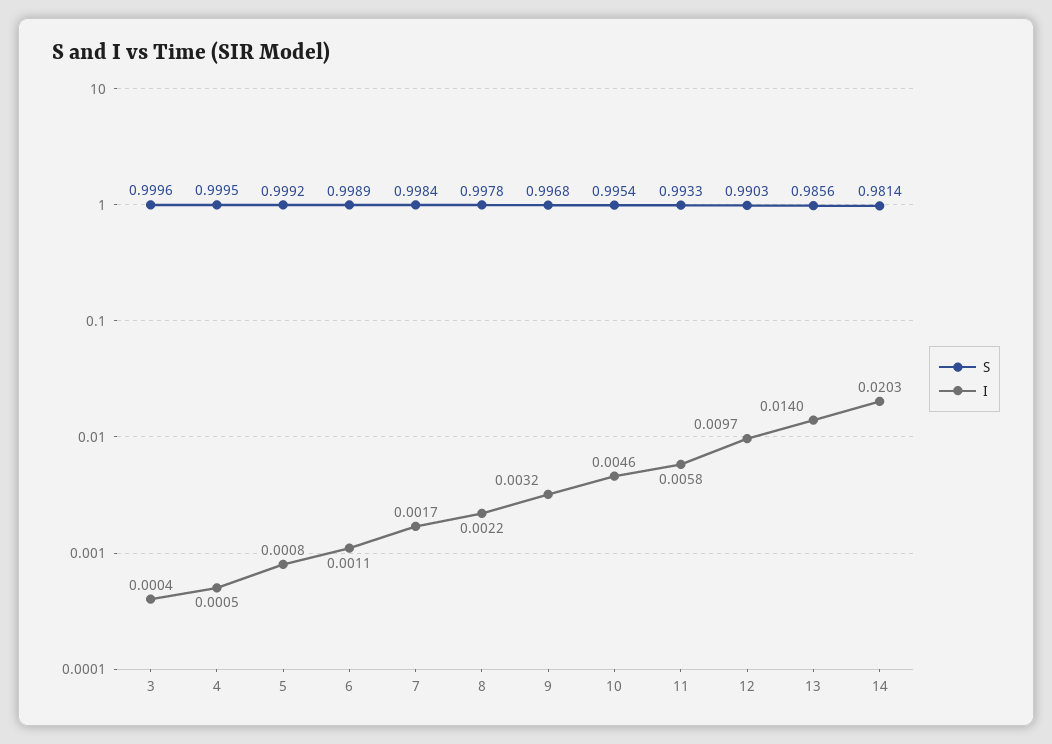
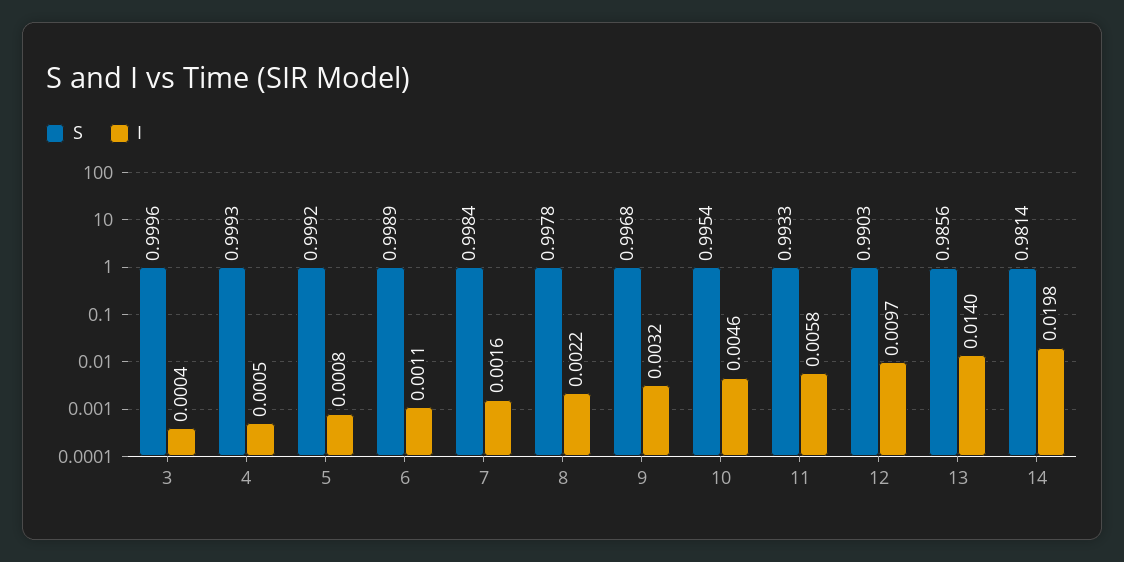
S, 4: 0.9995 -> 0.9993
I, 7: 0.0017 -> 0.0016
I, 14: 0.0203 -> 0.0198

